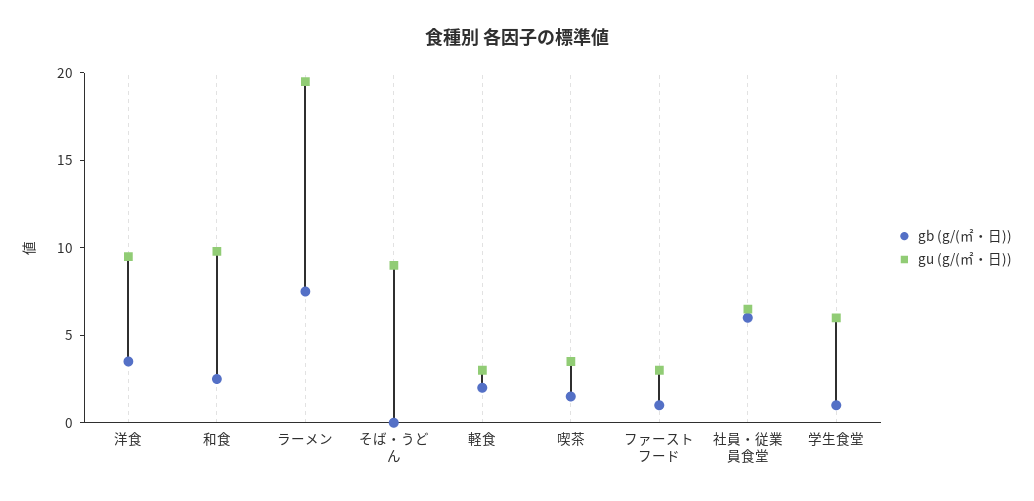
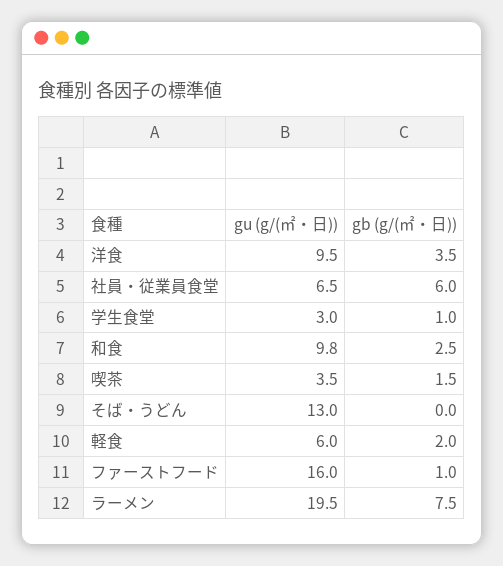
gu (g/(㎡・日)), そば・うどん: 9 -> 13
gu (g/(㎡・日)), 軽食: 3 -> 6
gu (g/(㎡・日)), ファーストフード: 3 -> 16
gu (g/(㎡・日)), 学生食堂: 6 -> 3

